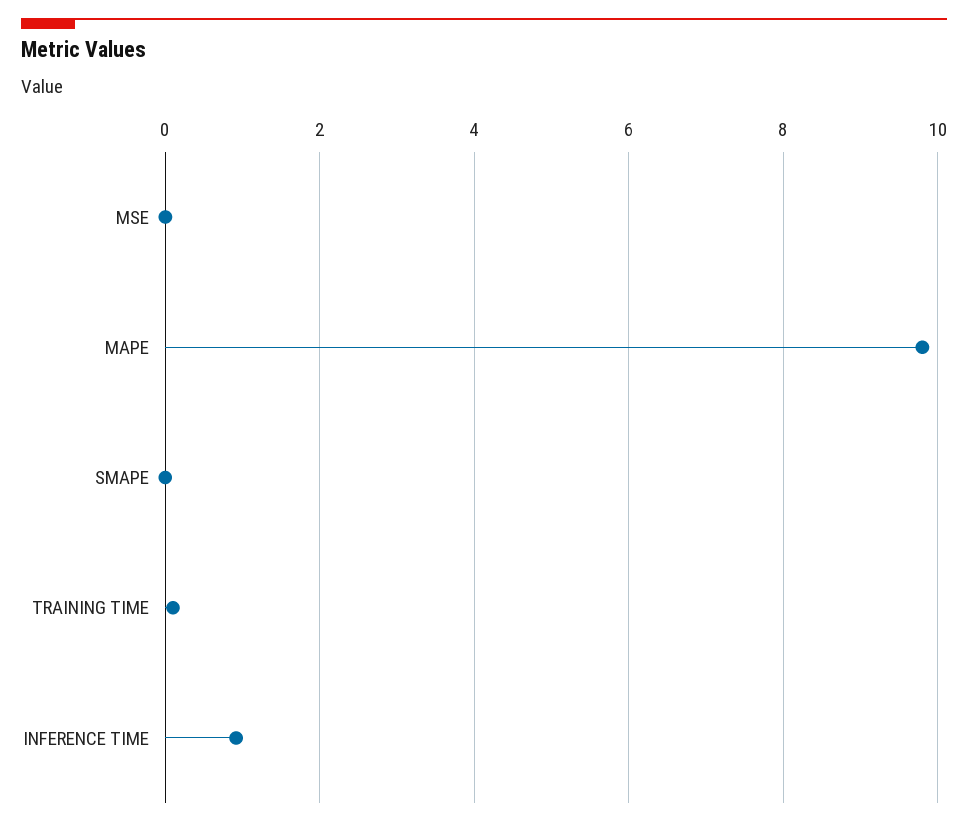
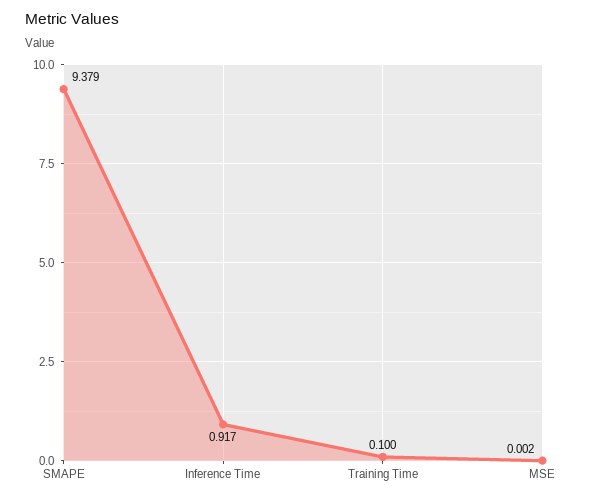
MAPE: 9.8 -> none
SMAPE: 0 -> 9.379

